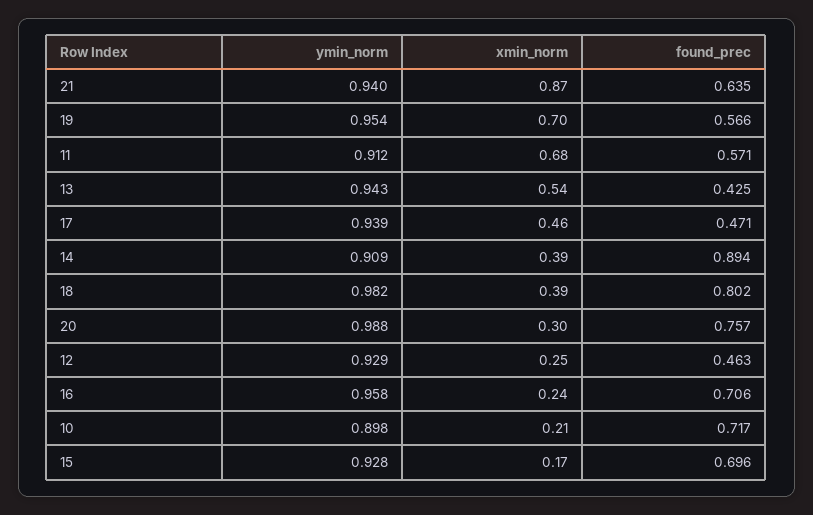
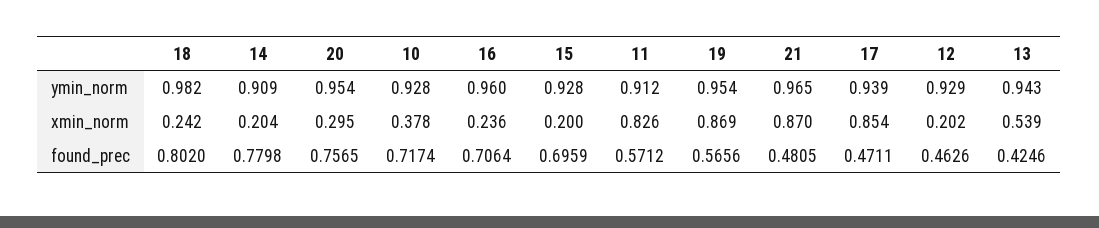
ymin_norm, 21: 0.94 -> 0.965
found_prec, 21: 0.635 -> 0.4805
xmin_norm, 19: 0.7 -> 0.869
xmin_norm, 11: 0.68 -> 0.826
xmin_norm, 17: 0.46 -> 0.854
xmin_norm, 14: 0.39 -> 0.204
found_prec, 14: 0.894 -> 0.7798
xmin_norm, 18: 0.39 -> 0.242
ymin_norm, 20: 0.988 -> 0.954
xmin_norm, 12: 0.25 -> 0.202
ymin_norm, 16: 0.958 -> 0.96
ymin_norm, 10: 0.898 -> 0.928
xmin_norm, 10: 0.21 -> 0.378
xmin_norm, 15: 0.17 -> 0.2

